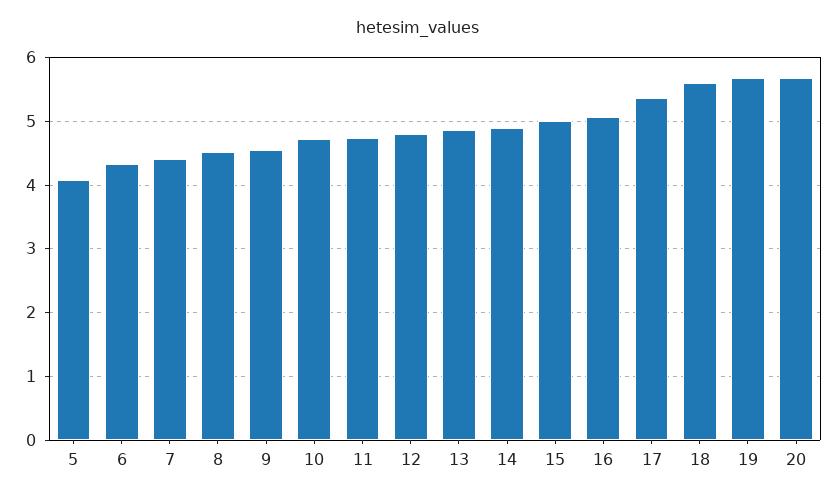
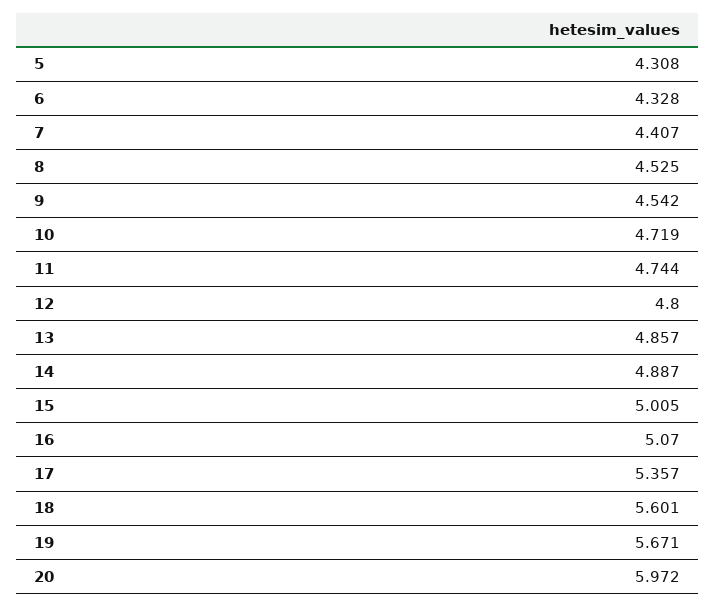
5: 4.1 -> 4.308
20: 5.7 -> 5.972

